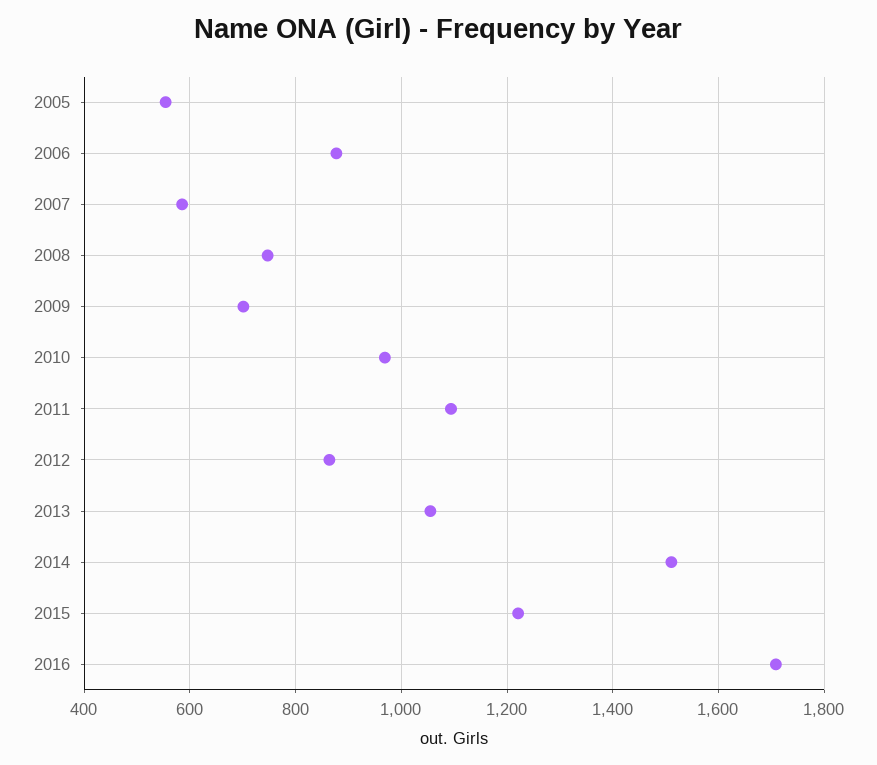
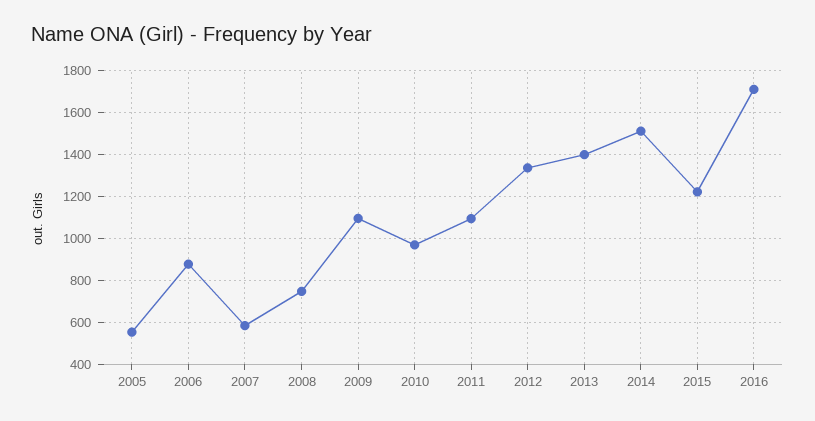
2009: 700 -> 1100
2012: 860 -> 1350
2013: 1060 -> 1400

